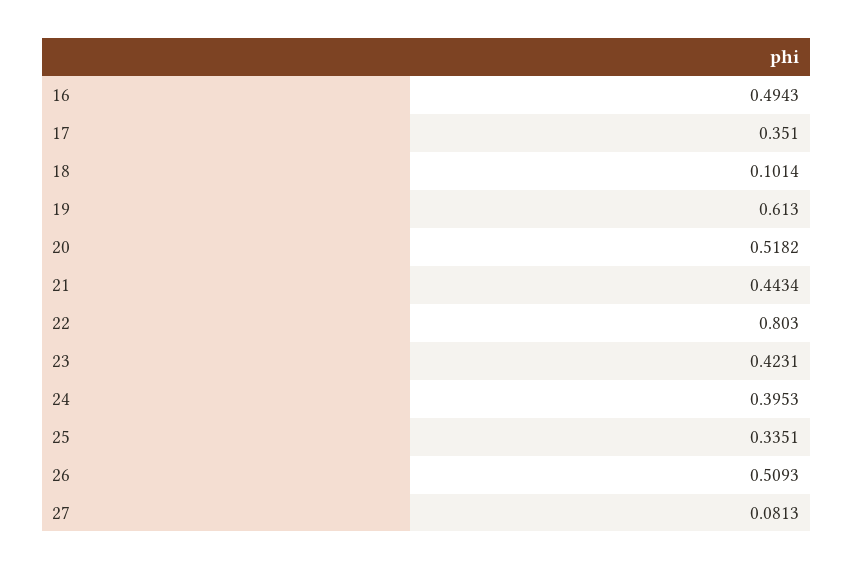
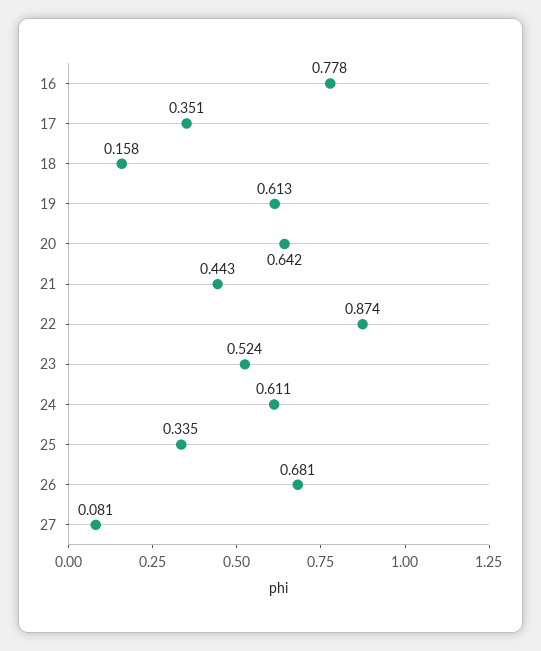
16: 0.4943 -> 0.778
18: 0.1014 -> 0.158
20: 0.5182 -> 0.642
22: 0.803 -> 0.874
23: 0.4231 -> 0.524
24: 0.3953 -> 0.611
26: 0.5093 -> 0.681

